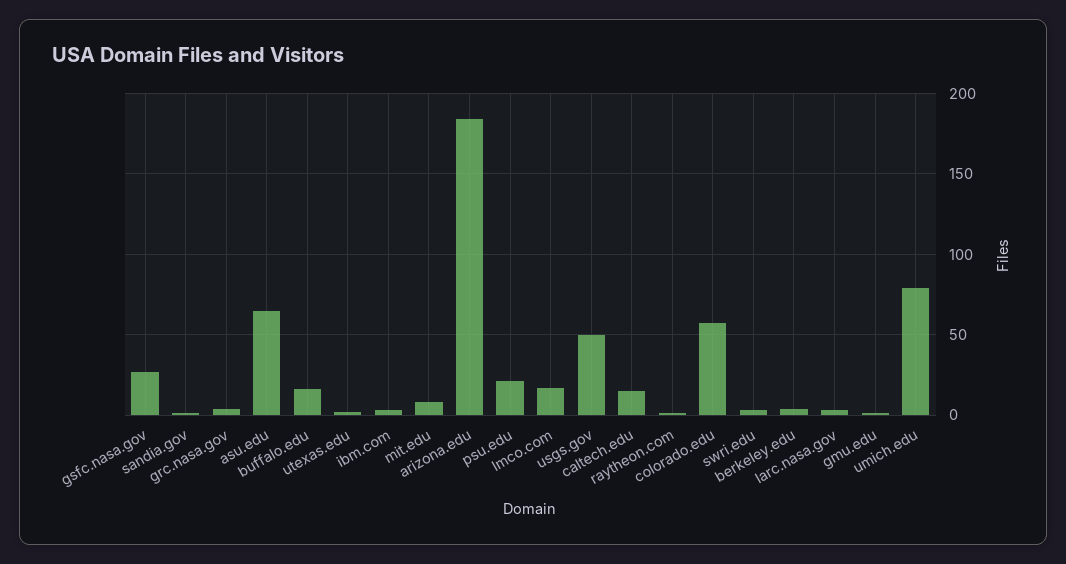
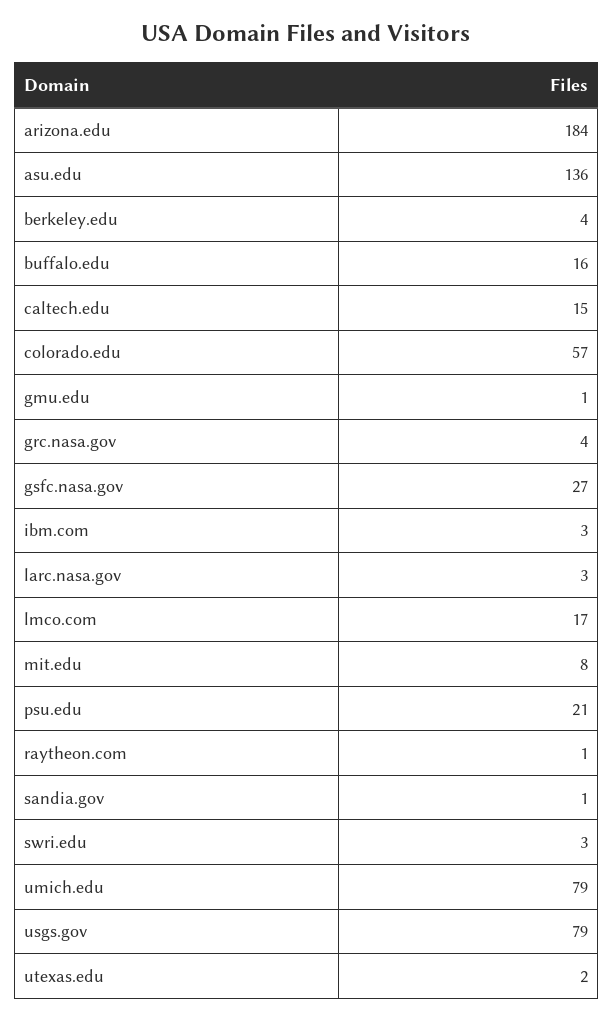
asu.edu: 65 -> 136
usgs.gov: 50 -> 79

